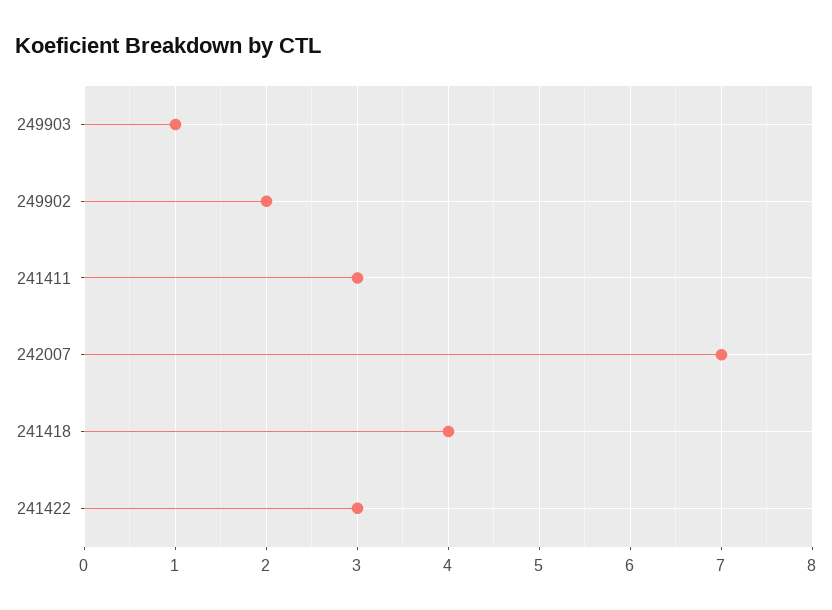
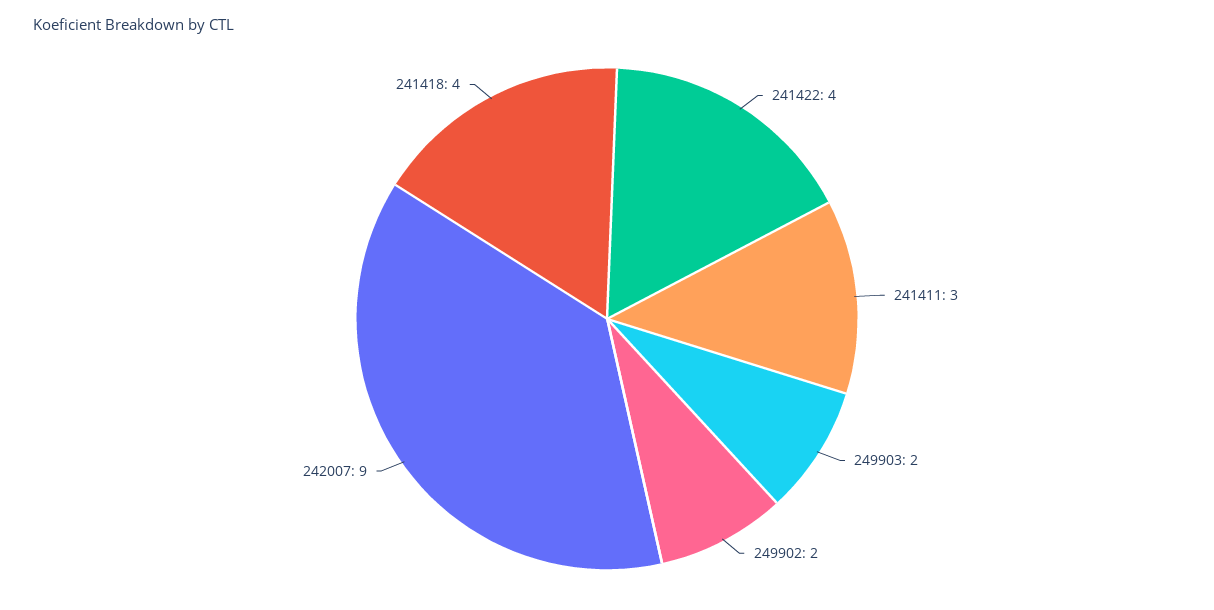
249903: 1 -> 2
242007: 7 -> 9
241422: 3 -> 4

